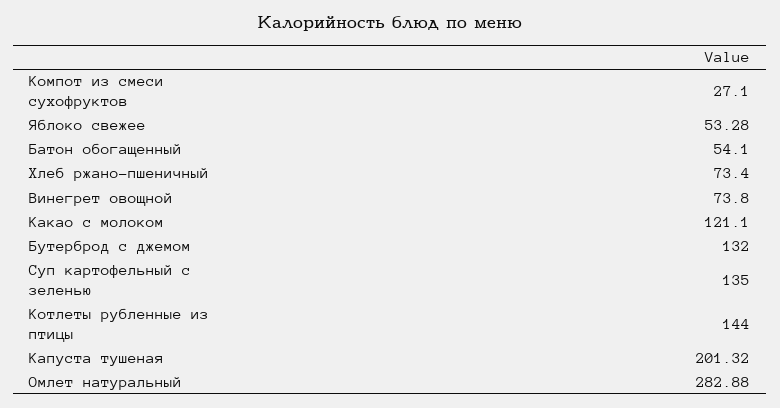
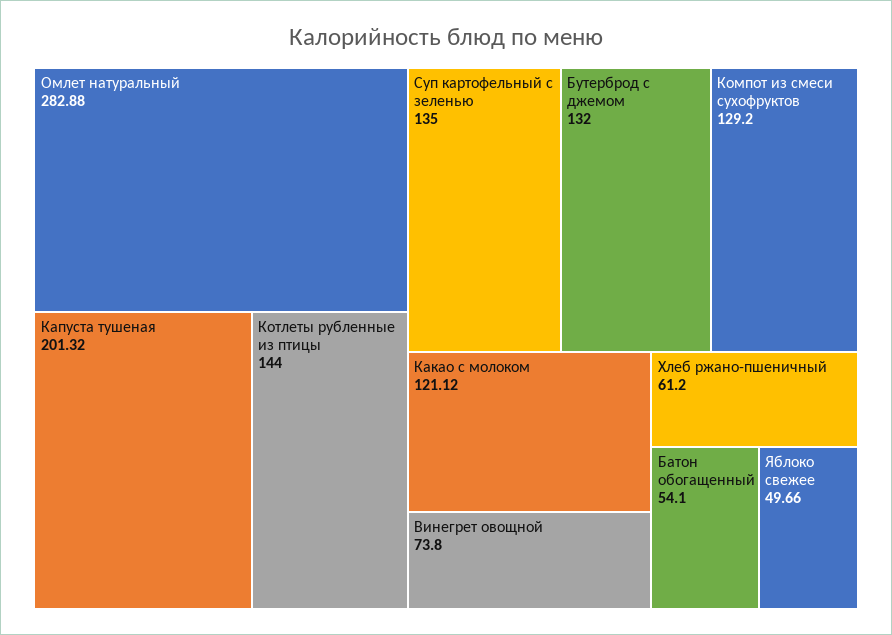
Компот из смеси сухофруктов: 27.1 -> 129.2
Яблоко свежее: 53.28 -> 49.66
Хлеб ржано-пшеничный: 73.4 -> 61.2
Какао с молоком: 121.1 -> 121.12

